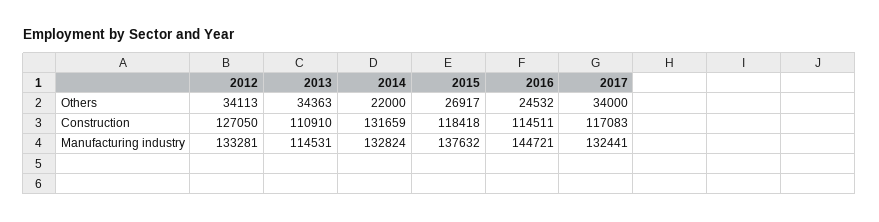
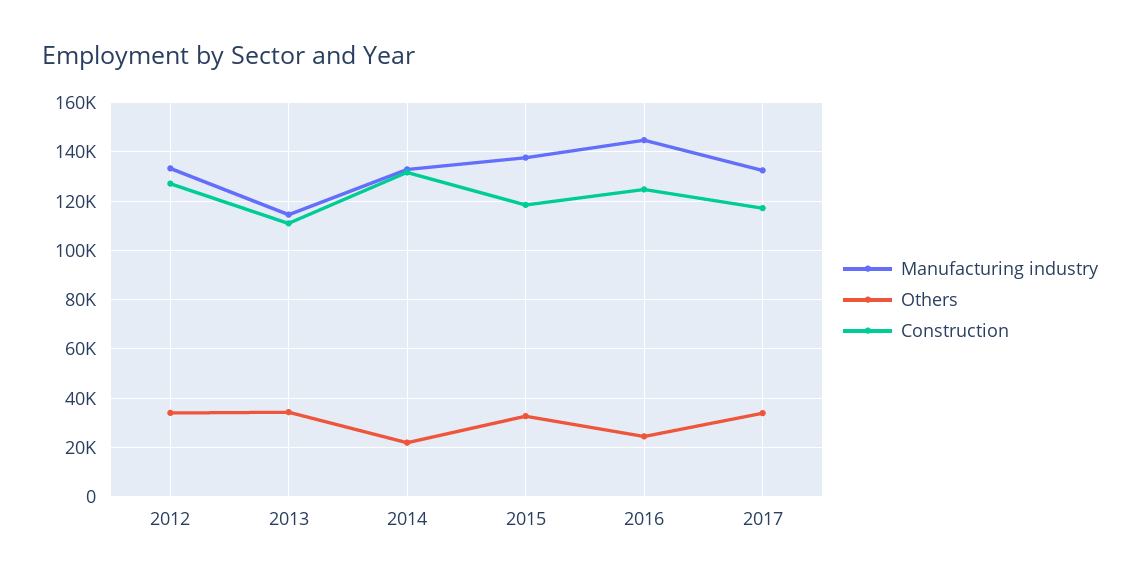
Others, 2015: 26917 -> 32500
Construction, 2016: 114511 -> 125000

